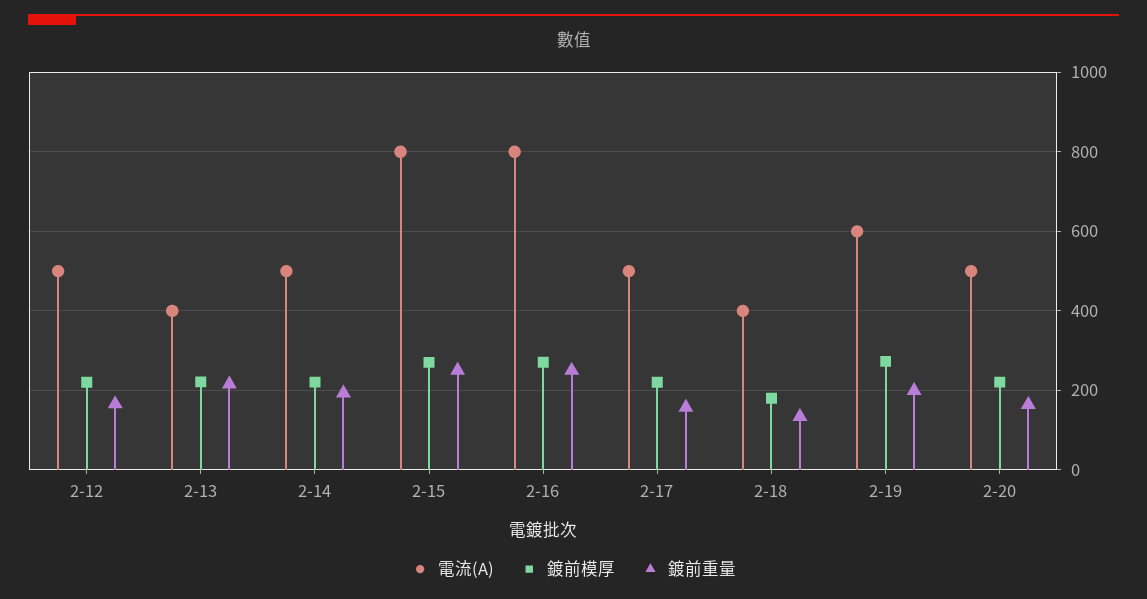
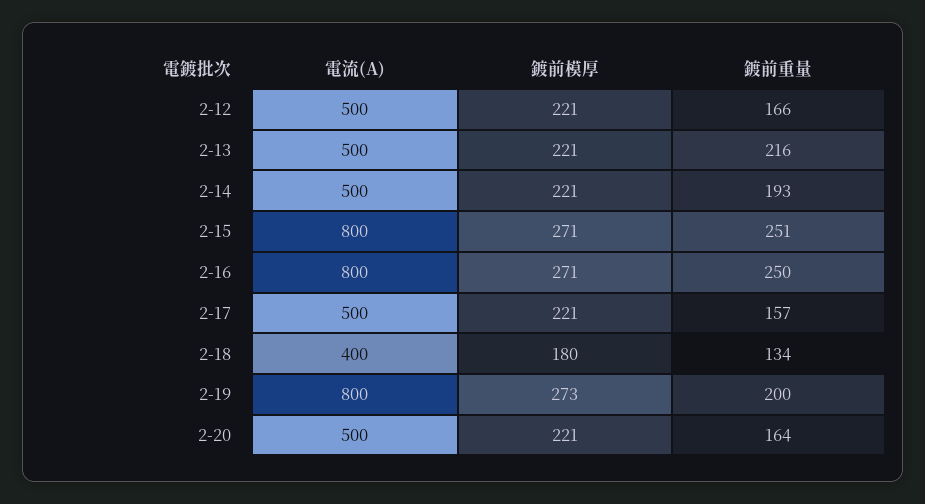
電流(A), 2-13: 400 -> 500
電流(A), 2-19: 600 -> 800

